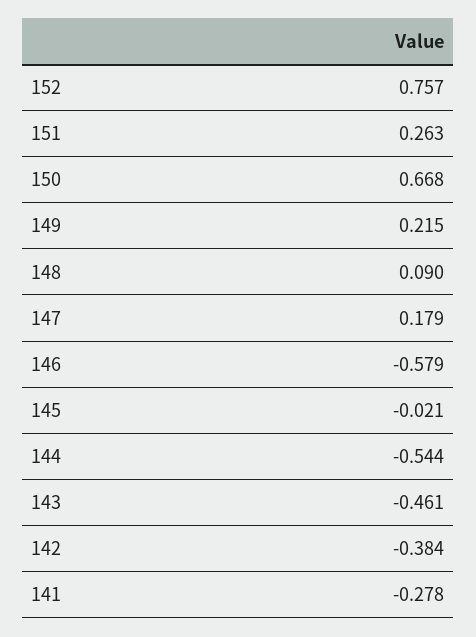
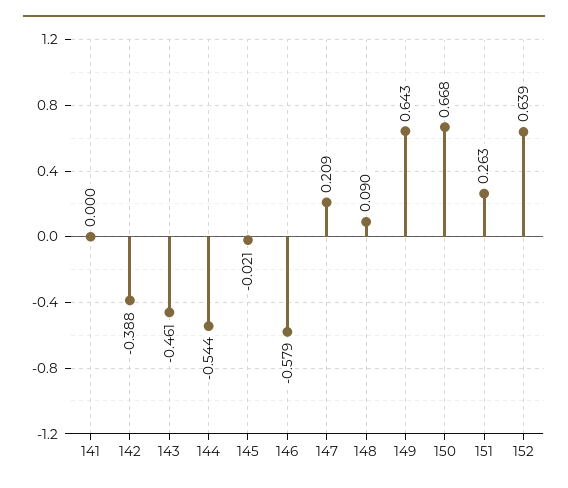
152: 0.757 -> 0.639
149: 0.215 -> 0.643
147: 0.179 -> 0.209
142: -0.384 -> -0.388
141: -0.278 -> 0

